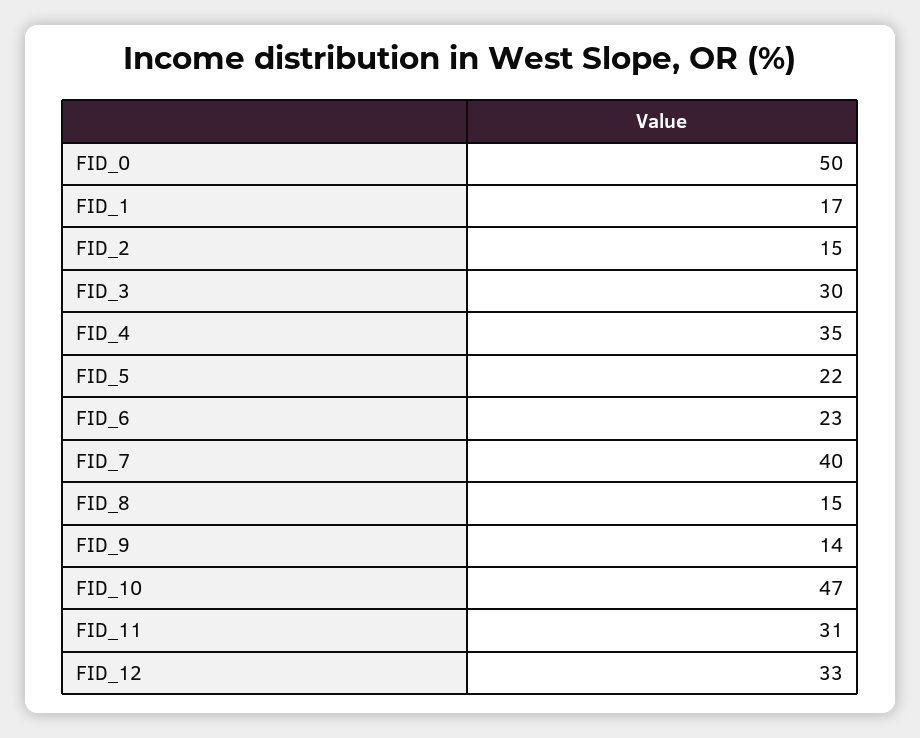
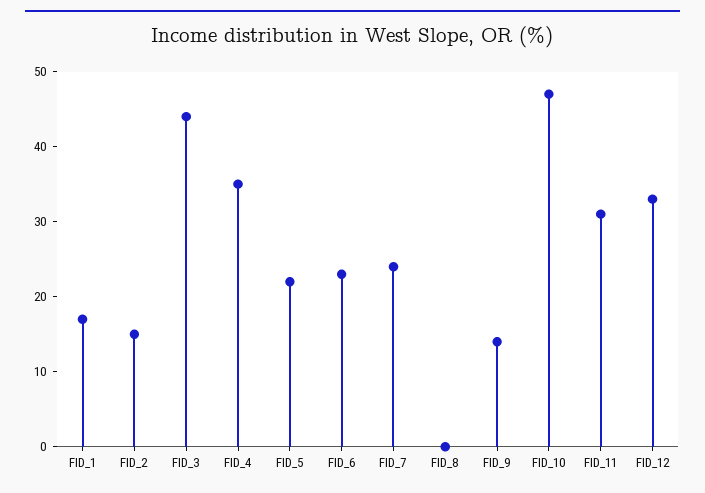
FID_0: 50 -> none
FID_3: 30 -> 45
FID_7: 40 -> 25
FID_8: 15 -> 0

